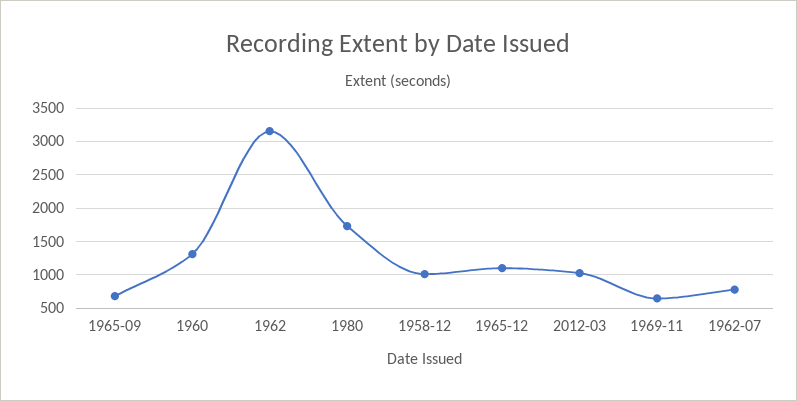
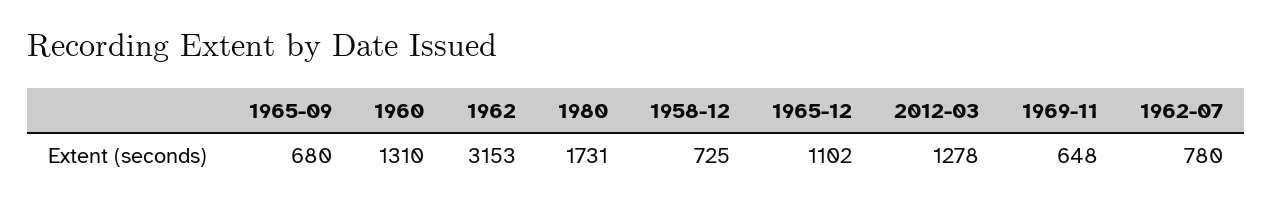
1958-12: 1000 -> 725
2012-03: 1000 -> 1278

